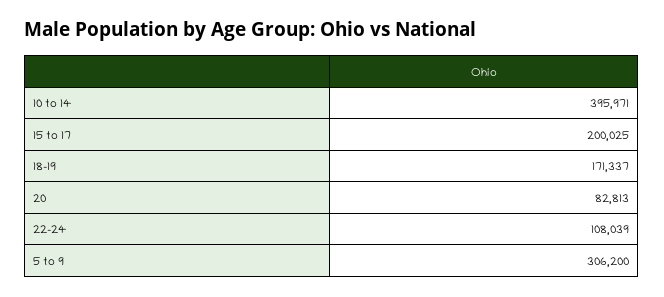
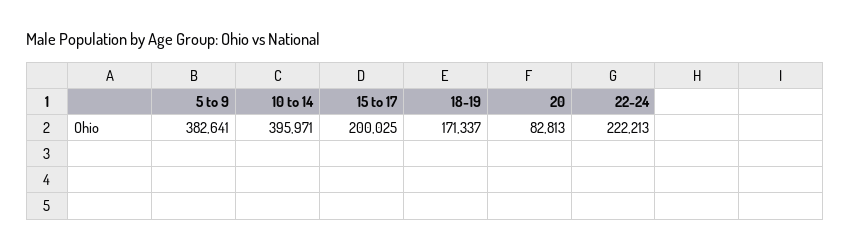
22-24: 108039 -> 222213
5 to 9: 306200 -> 382641

